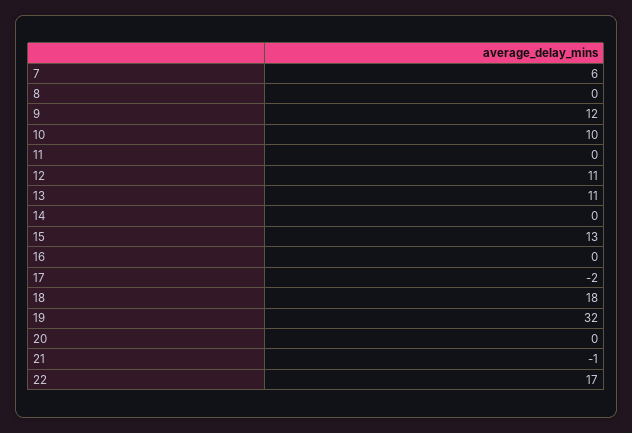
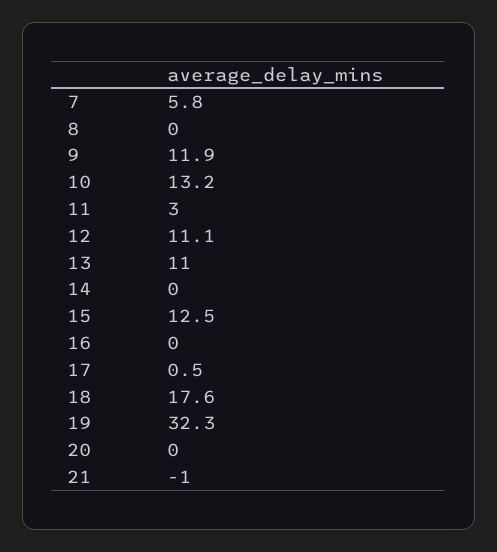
10: 10 -> 13.2
11: 0 -> 3
17: -2 -> 0.5
22: 17 -> none

